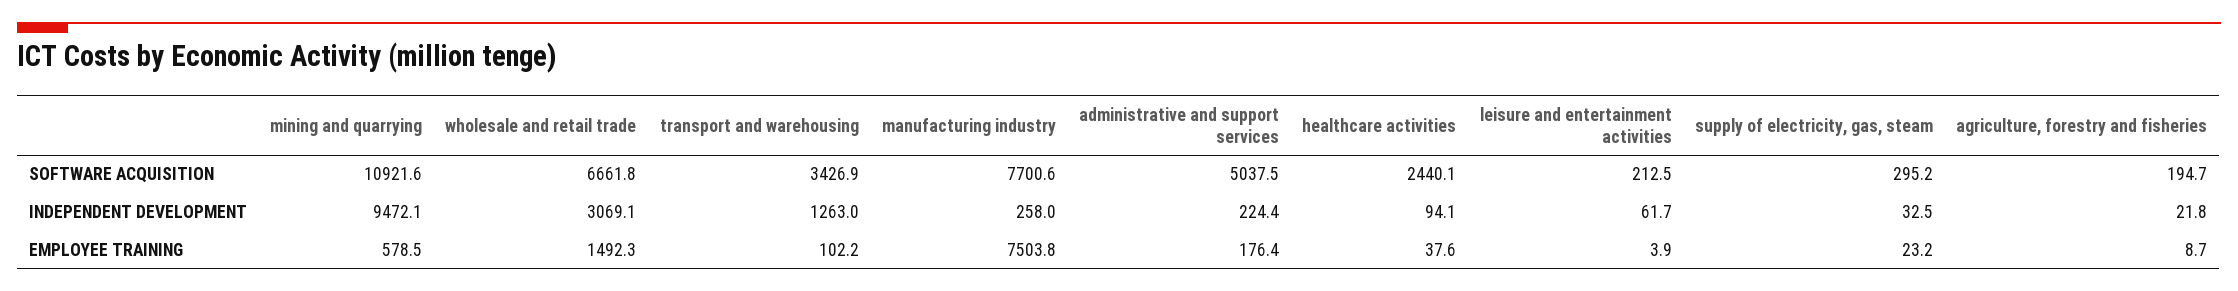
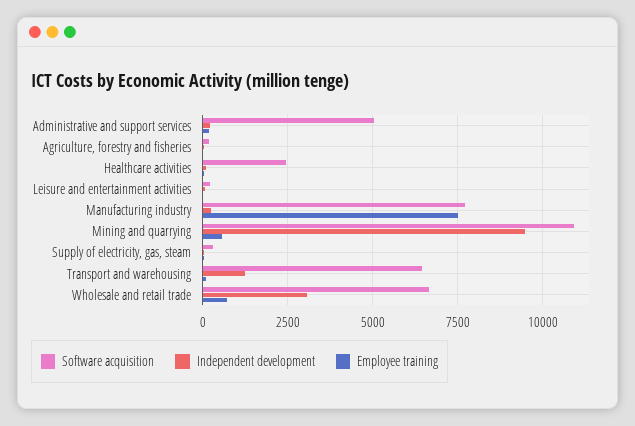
SOFTWARE ACQUISITION, transport and warehousing: 3426.9 -> 6500
EMPLOYEE TRAINING, wholesale and retail trade: 1492.3 -> 750

